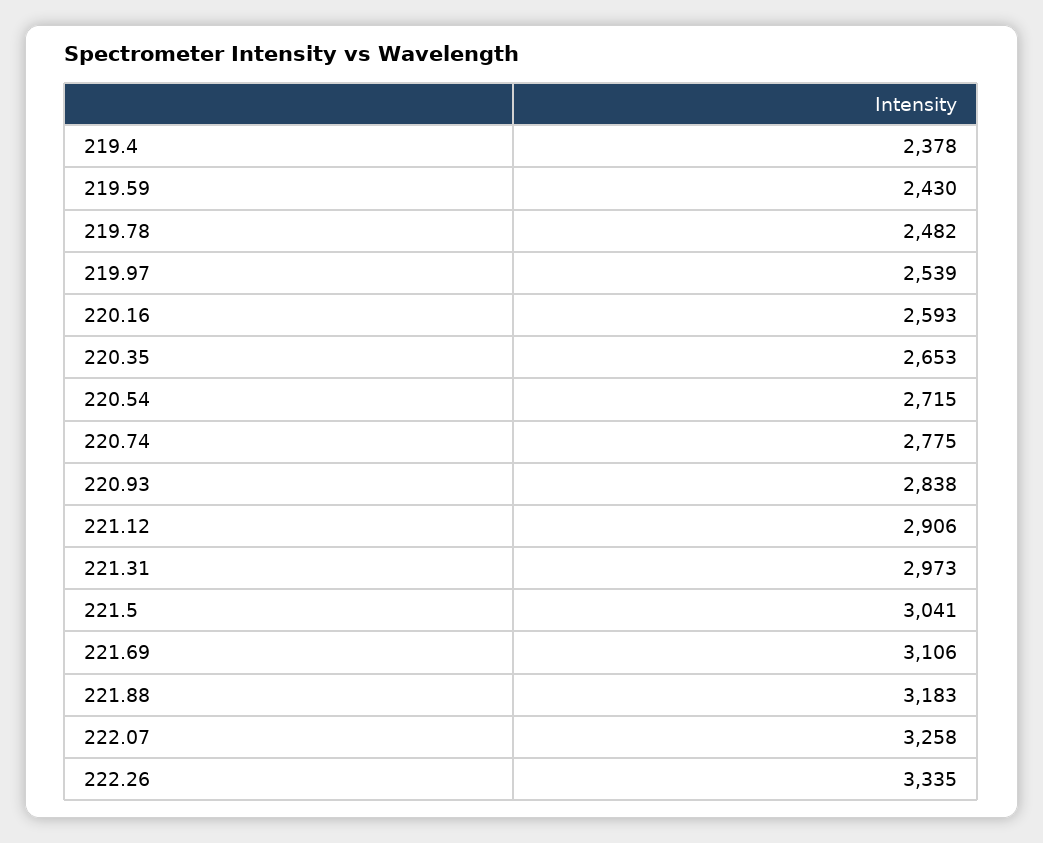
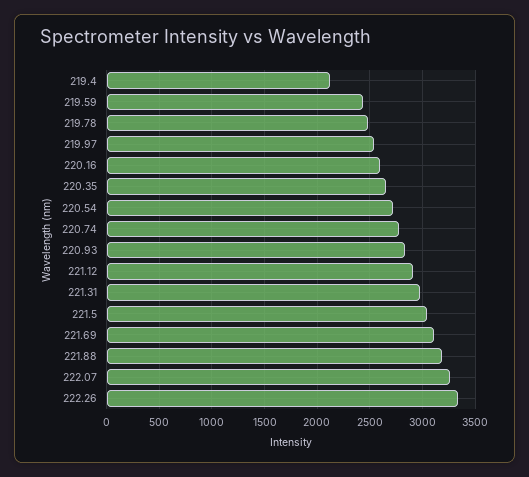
219.4: 2378 -> 2100

